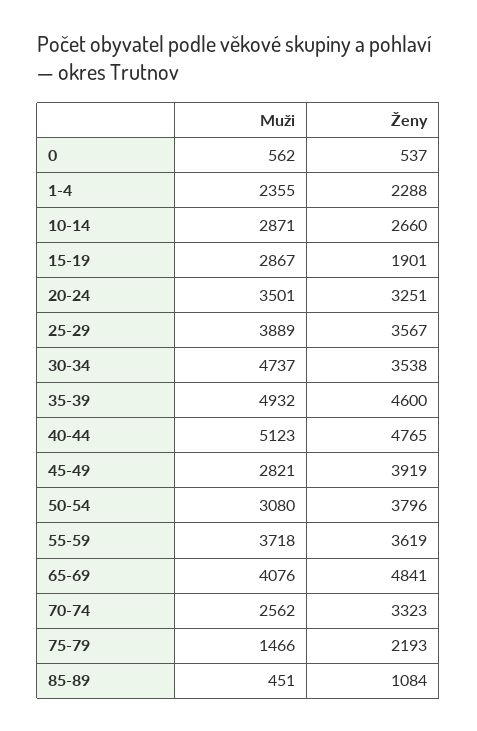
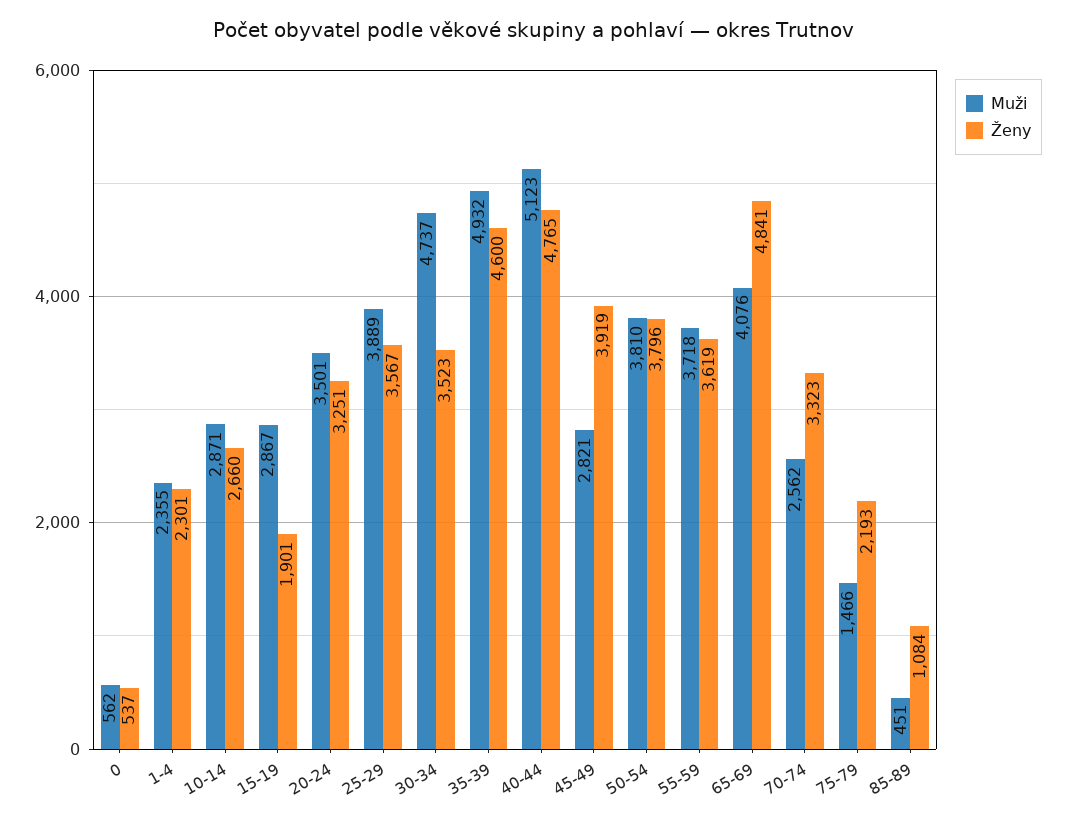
Ženy, 1-4: 2288 -> 2301
Ženy, 30-34: 3538 -> 3523
Muži, 50-54: 3080 -> 3810

